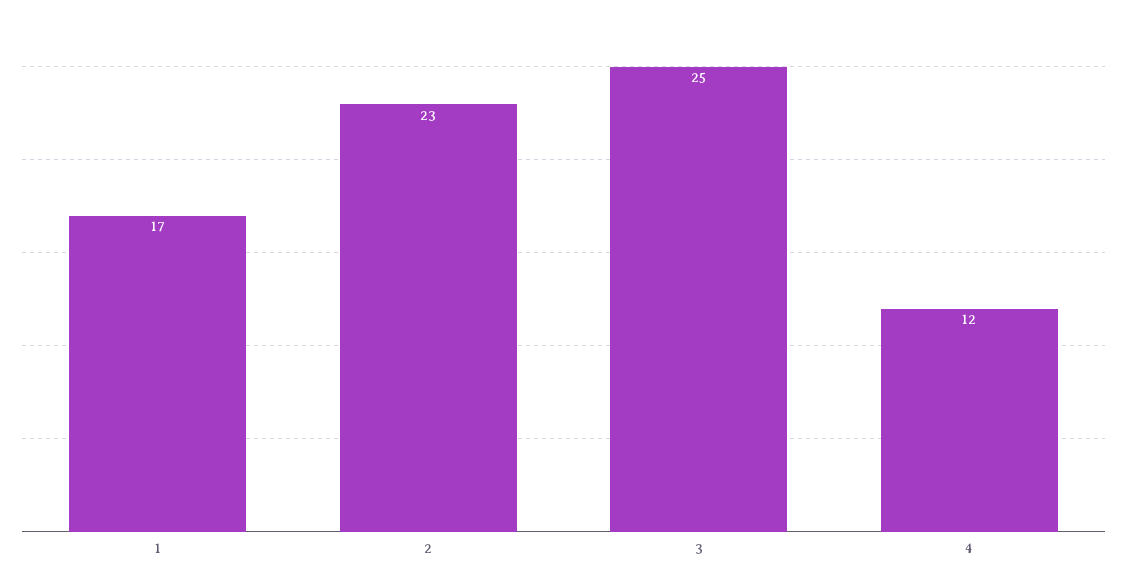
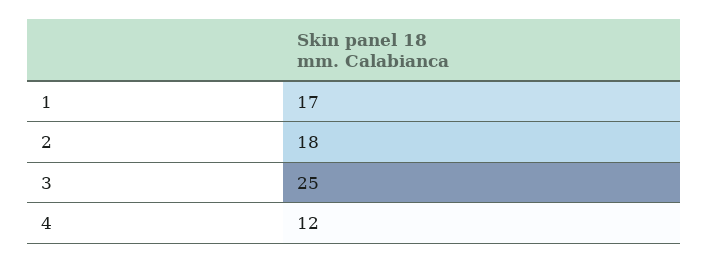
2: 23 -> 18

